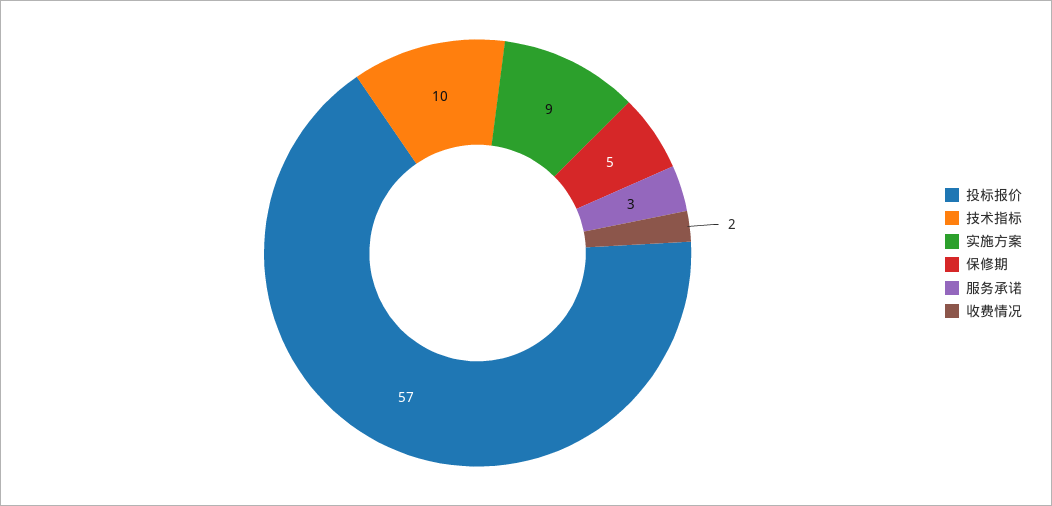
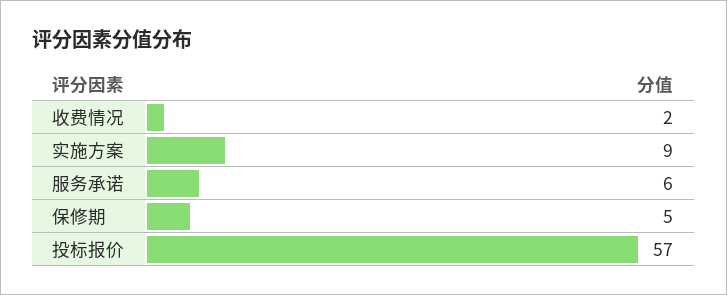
技术指标: 10 -> none
服务承诺: 3 -> 6

